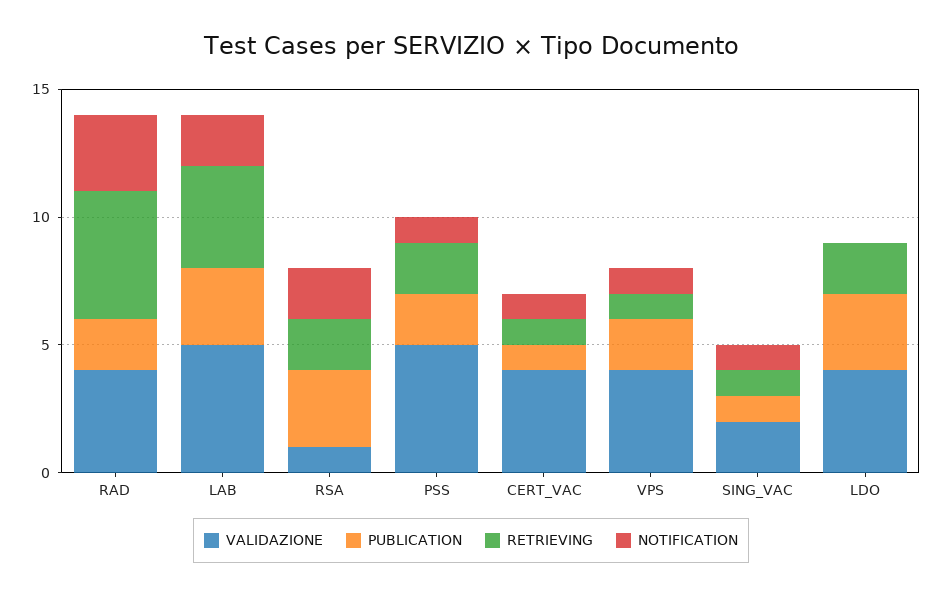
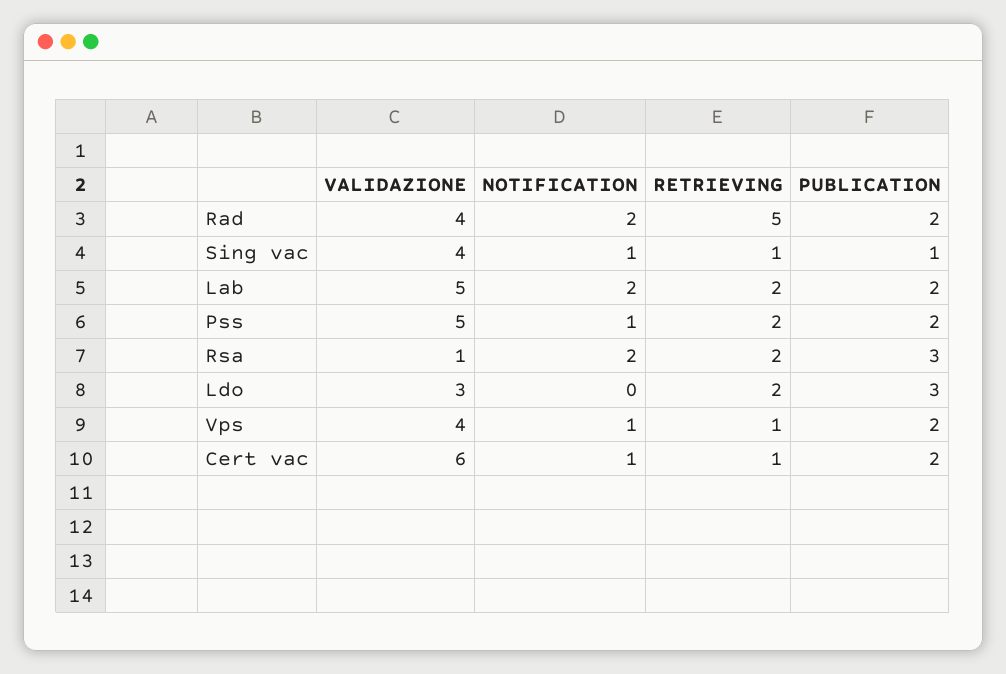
NOTIFICATION, RAD: 3 -> 2
PUBLICATION, LAB: 3 -> 2
RETRIEVING, LAB: 4 -> 2
VALIDAZIONE, CERT_VAC: 4 -> 6
PUBLICATION, CERT_VAC: 1 -> 2
VALIDAZIONE, SING_VAC: 2 -> 4
VALIDAZIONE, LDO: 4 -> 3

